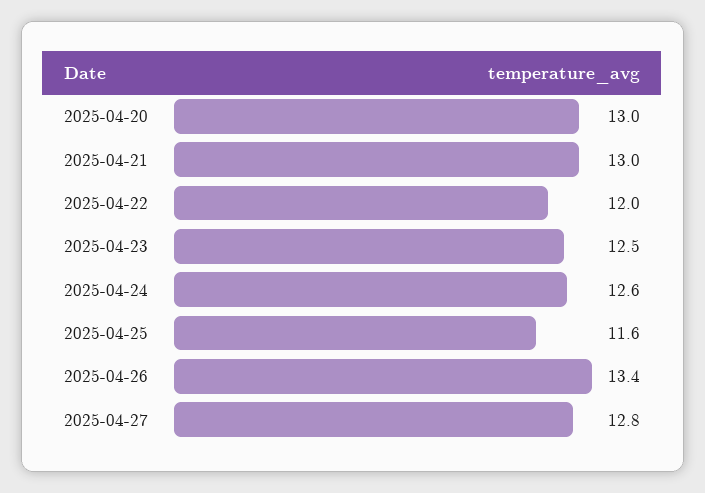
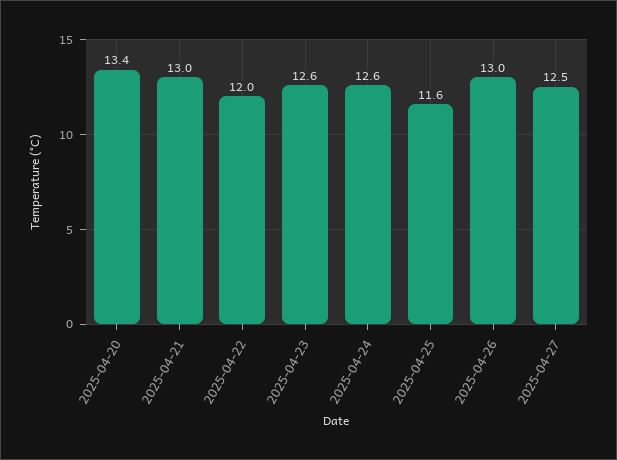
2025-04-20: 13 -> 13.4
2025-04-23: 12.5 -> 12.6
2025-04-26: 13.4 -> 13
2025-04-27: 12.8 -> 12.5

